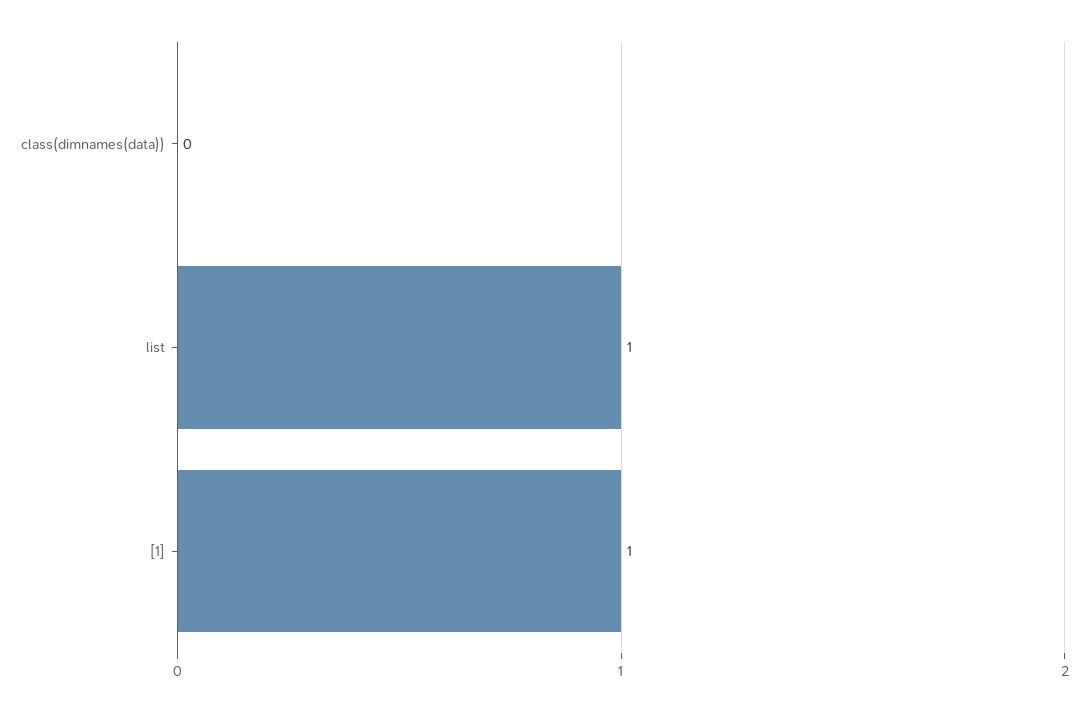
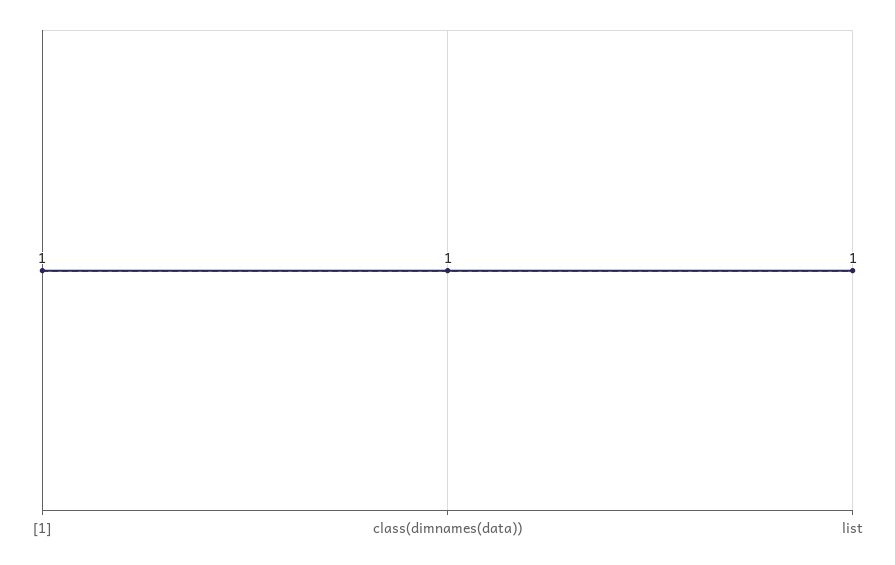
class(dimnames(data)): 0 -> 1

